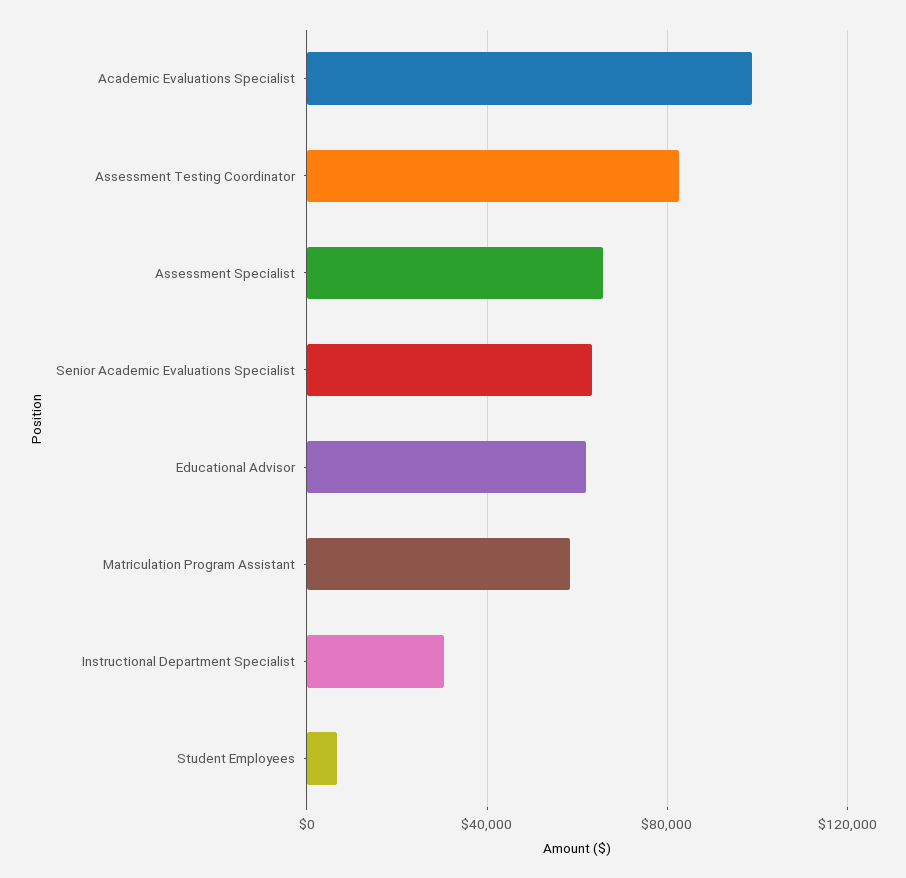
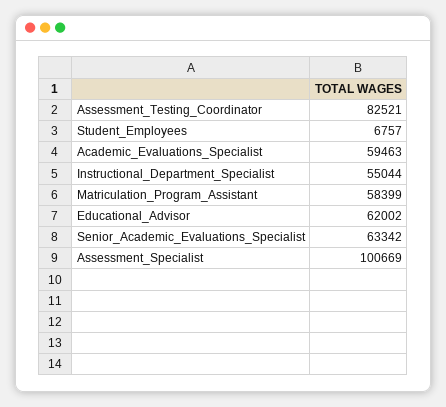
Academic Evaluations Specialist: 100000 -> 59463
Assessment Specialist: 65000 -> 100669
Instructional Department Specialist: 30000 -> 55044

